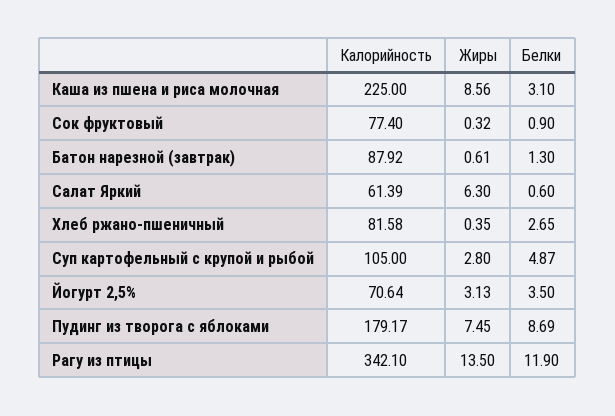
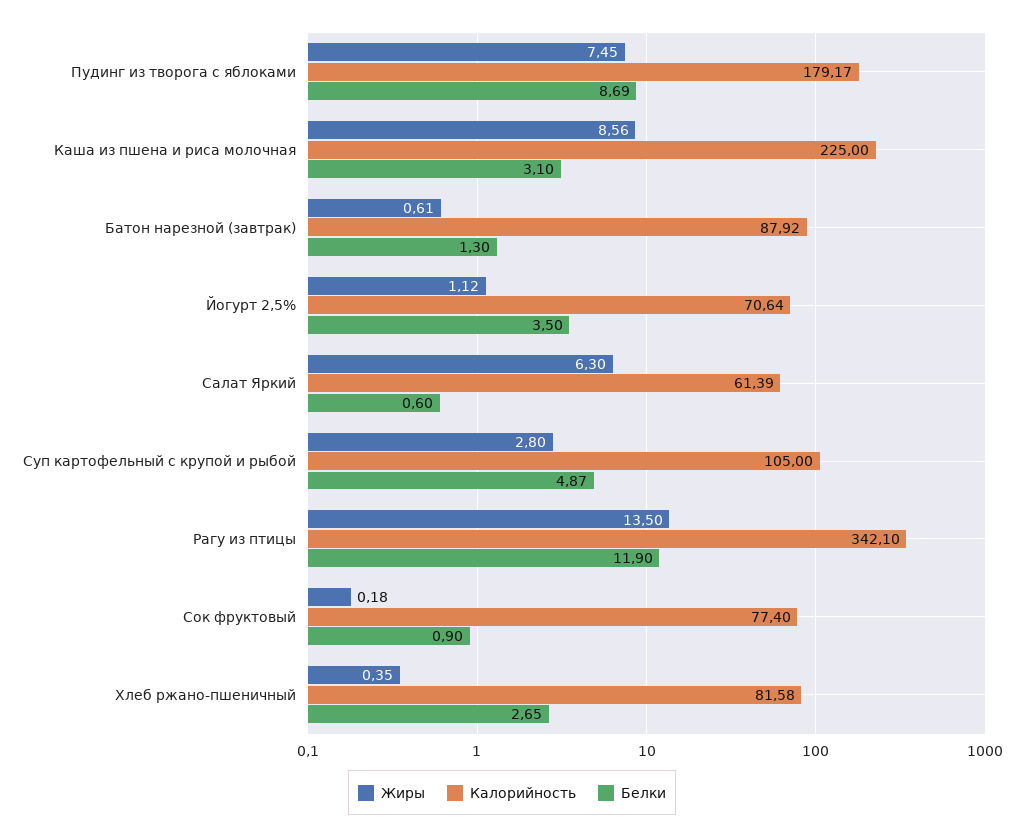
Жиры, Сок фруктовый: 0.32 -> 0.18
Жиры, Йогурт 2,5%: 3.13 -> 1.12

